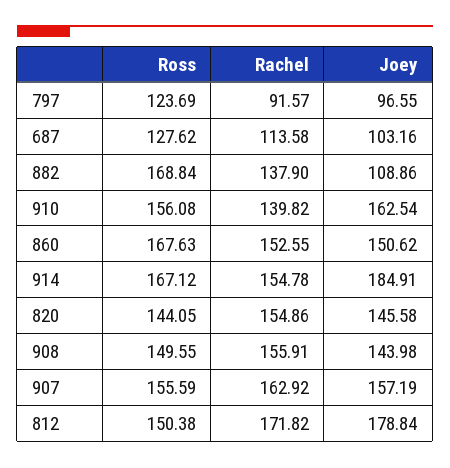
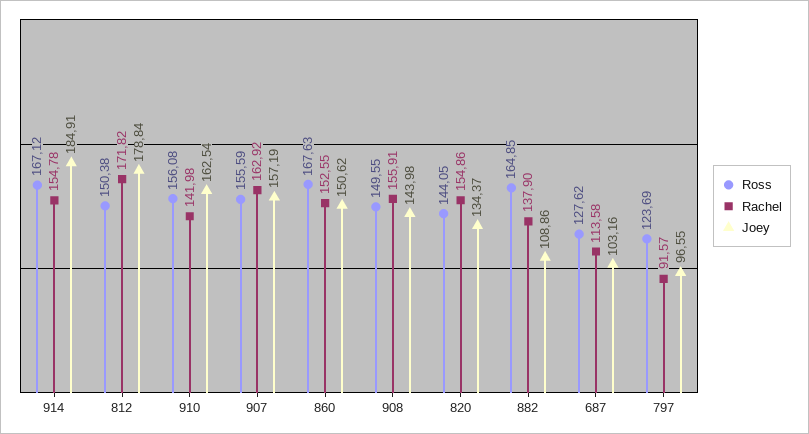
Ross, 882: 168.84 -> 164.85
Rachel, 910: 139.82 -> 141.98
Joey, 820: 145.58 -> 134.37

